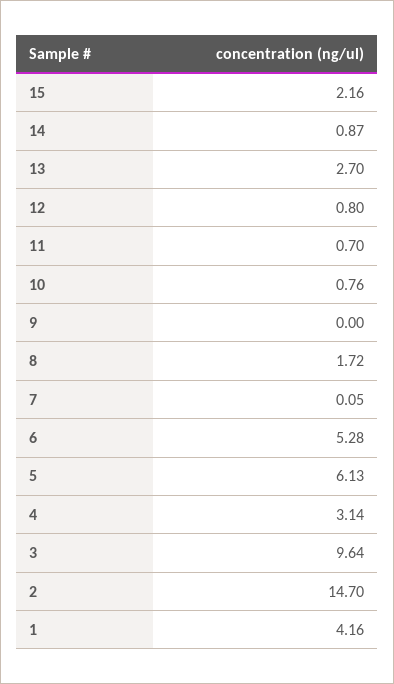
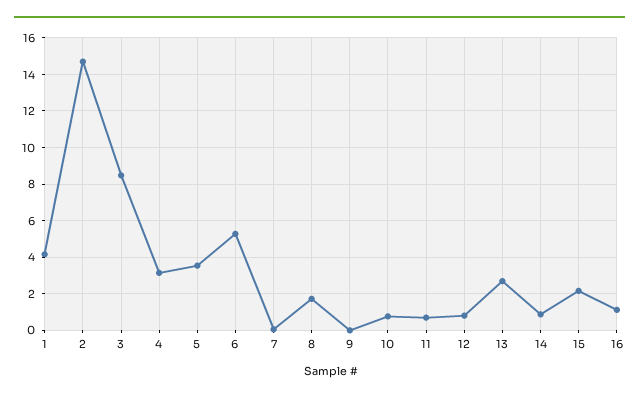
5: 6.13 -> 3.5
3: 9.64 -> 8.5
16: none -> 1

